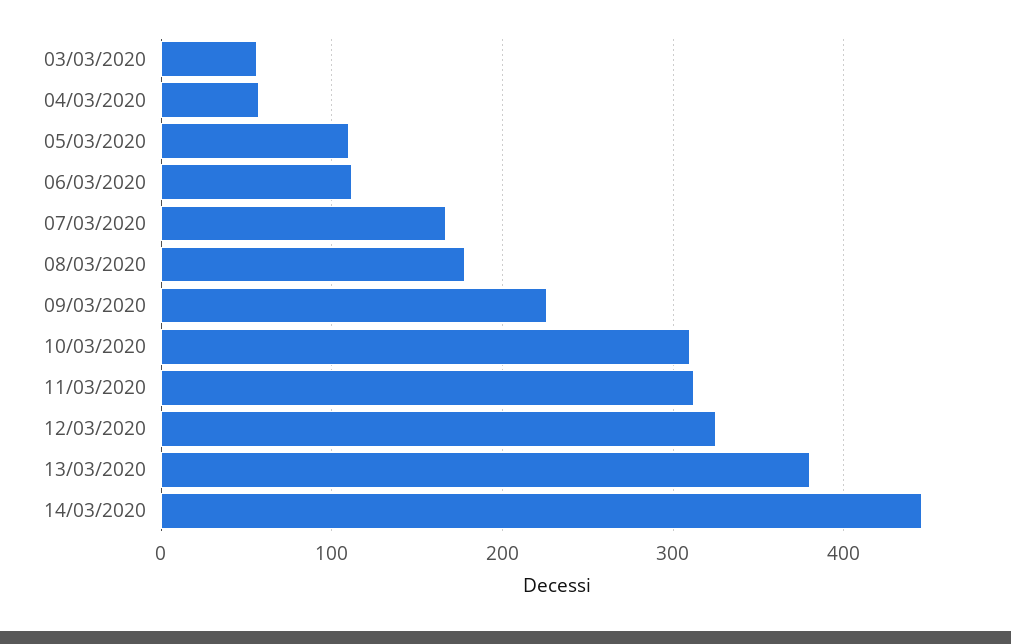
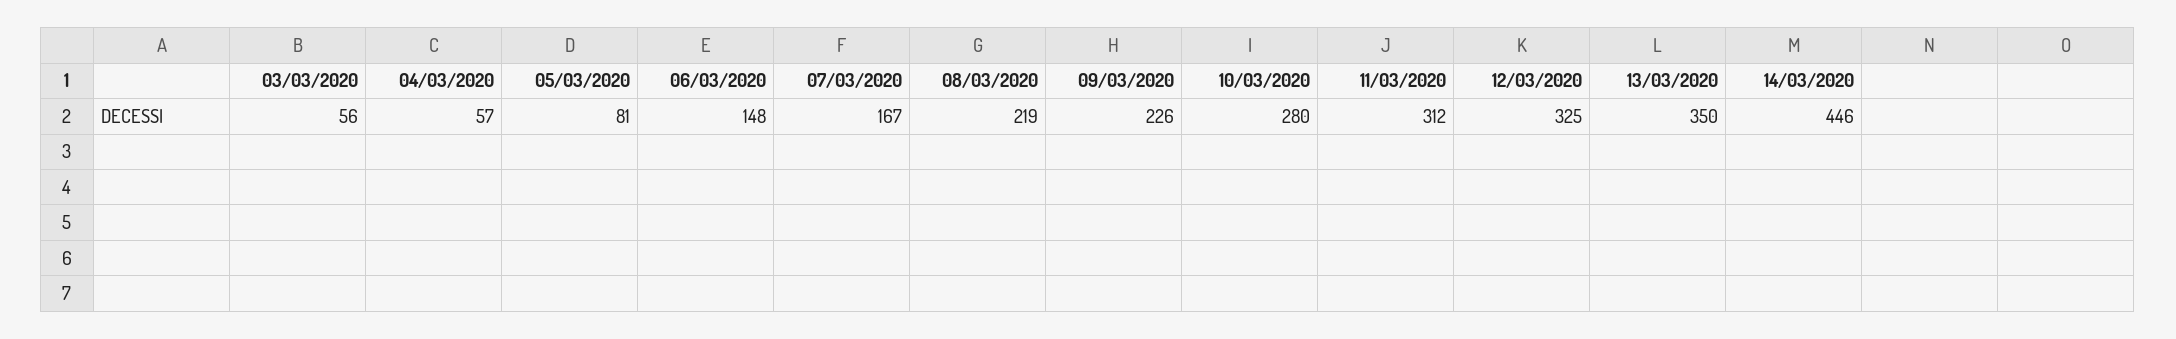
05/03/2020: 110 -> 81
06/03/2020: 110 -> 148
08/03/2020: 180 -> 219
10/03/2020: 310 -> 280
13/03/2020: 380 -> 350

